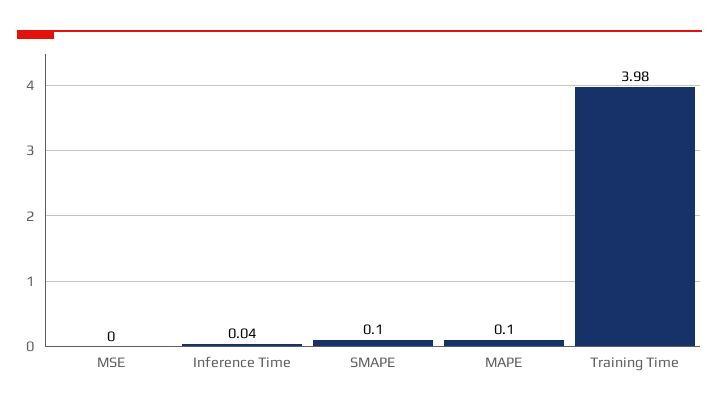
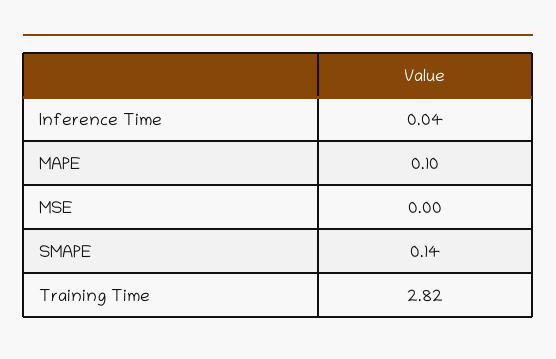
SMAPE: 0.1 -> 0.14
Training Time: 3.98 -> 2.82

